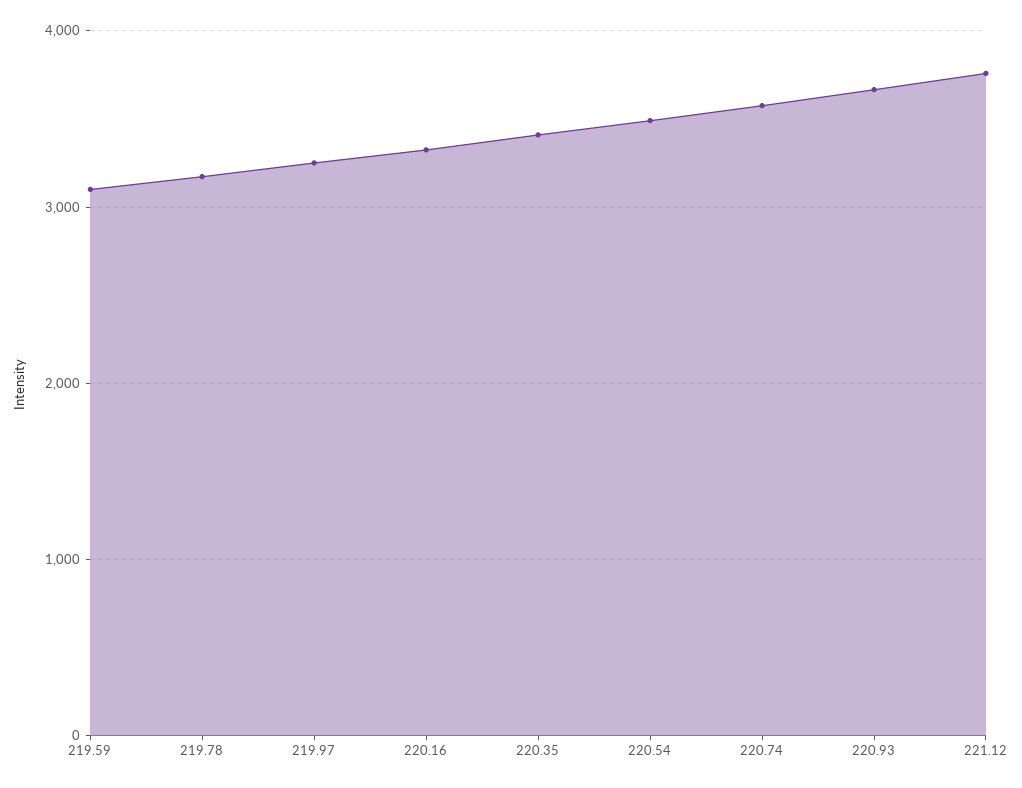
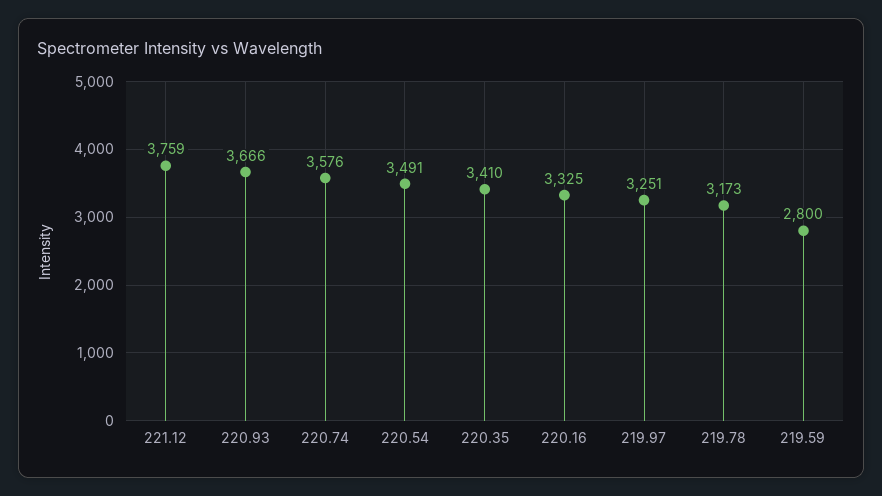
219.59: 3100 -> 2800

